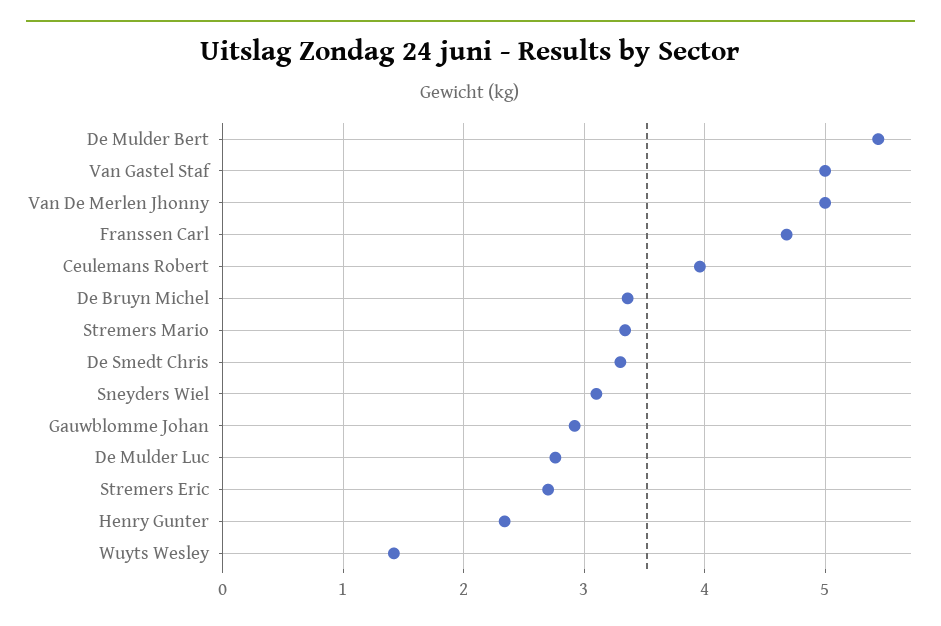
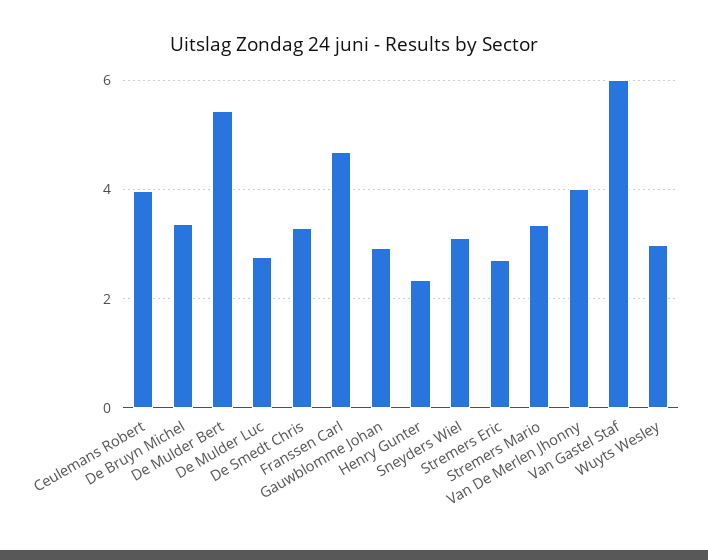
Van Gastel Staf: 5 -> 6
Van De Merlen Jhonny: 5 -> 4
Wuyts Wesley: 1.4 -> 3

